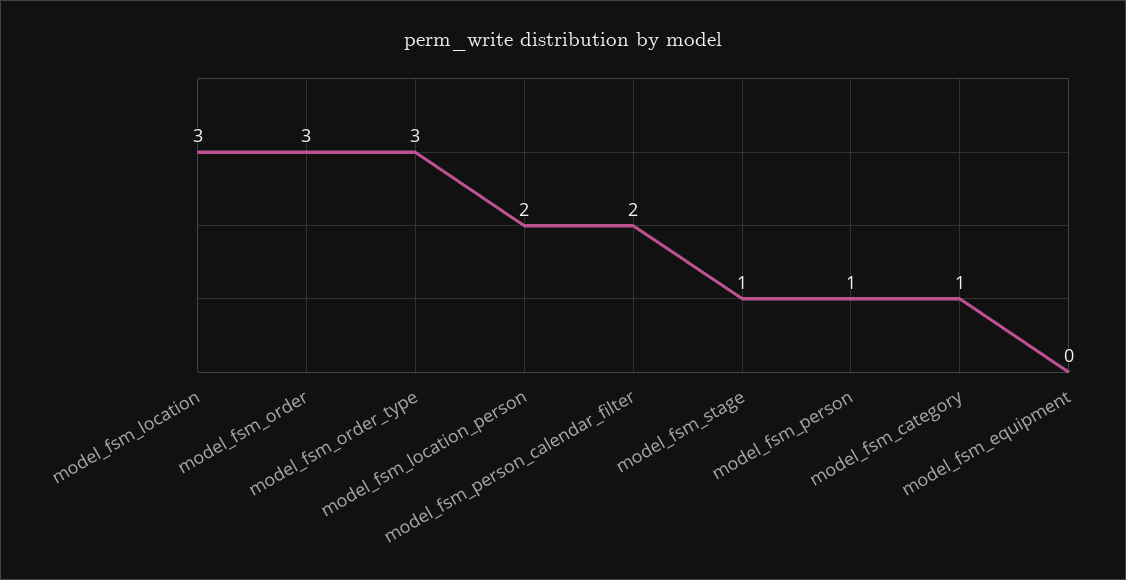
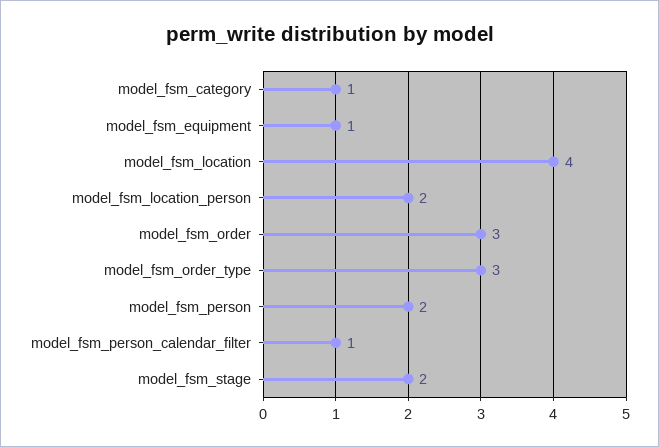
model_fsm_location: 3 -> 4
model_fsm_person_calendar_filter: 2 -> 1
model_fsm_stage: 1 -> 2
model_fsm_person: 1 -> 2
model_fsm_equipment: 0 -> 1

